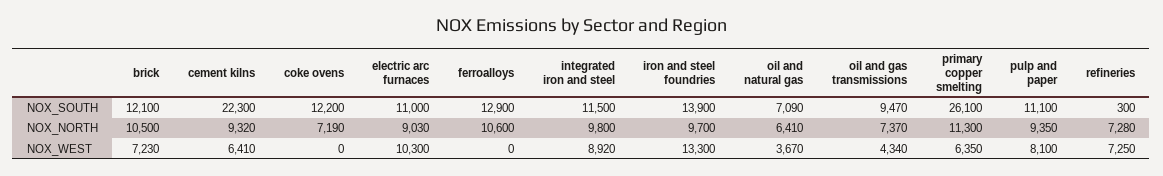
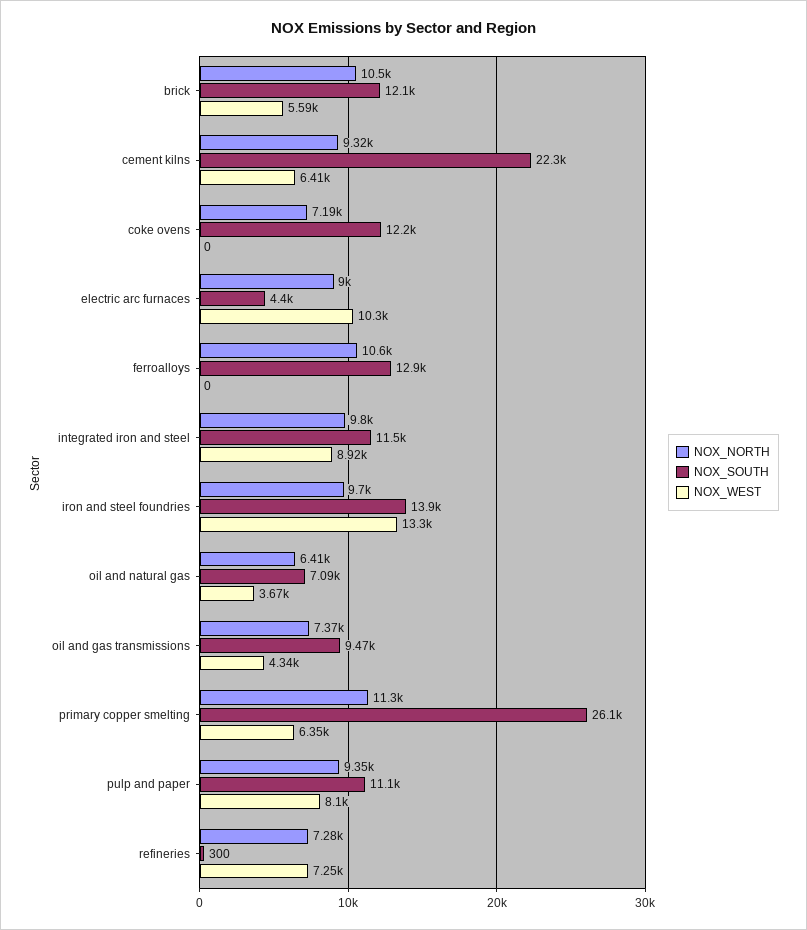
NOX_SOUTH, electric arc furnaces: 11000 -> 4400
NOX_NORTH, electric arc furnaces: 9030 -> 9000
NOX_WEST, brick: 7230 -> 5590

